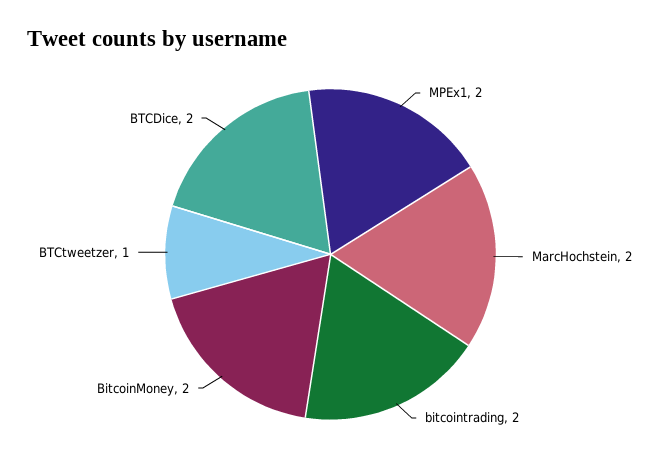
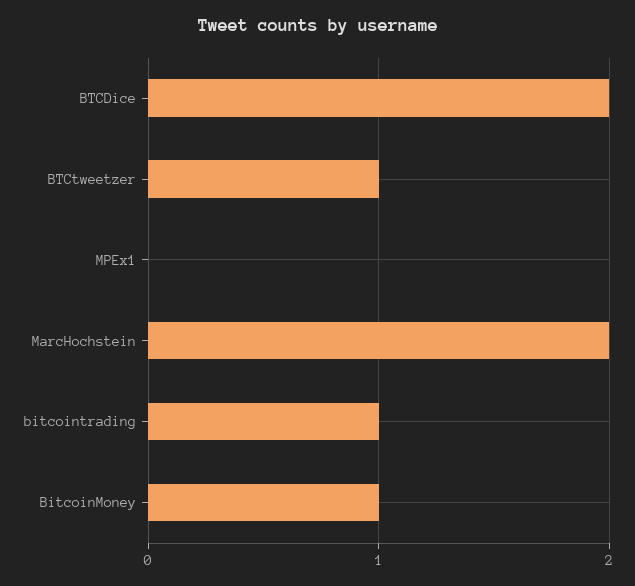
MPEx1: 2 -> 0
bitcointrading: 2 -> 1
BitcoinMoney: 2 -> 1

